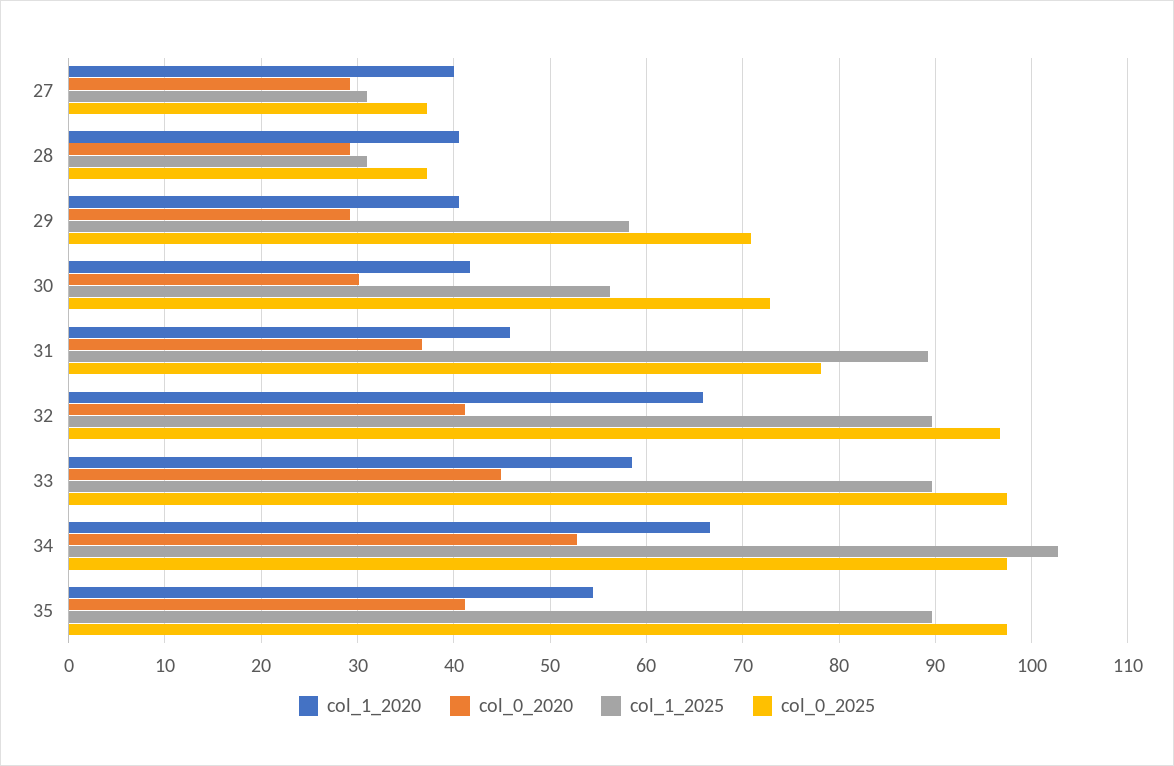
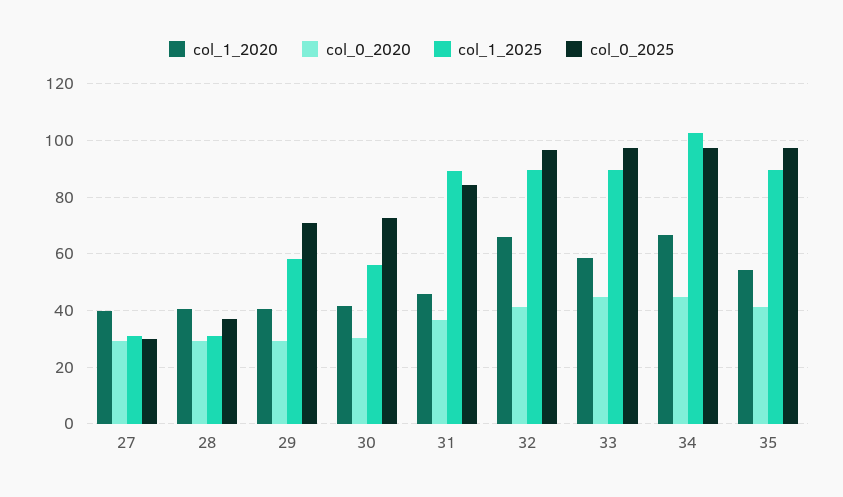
col_0_2025, 27: 37 -> 30
col_0_2025, 31: 78 -> 85
col_0_2020, 34: 53 -> 45

